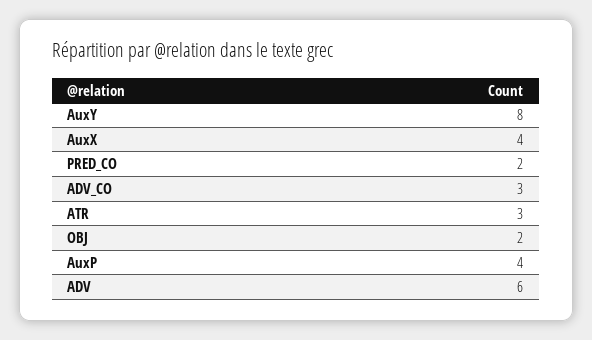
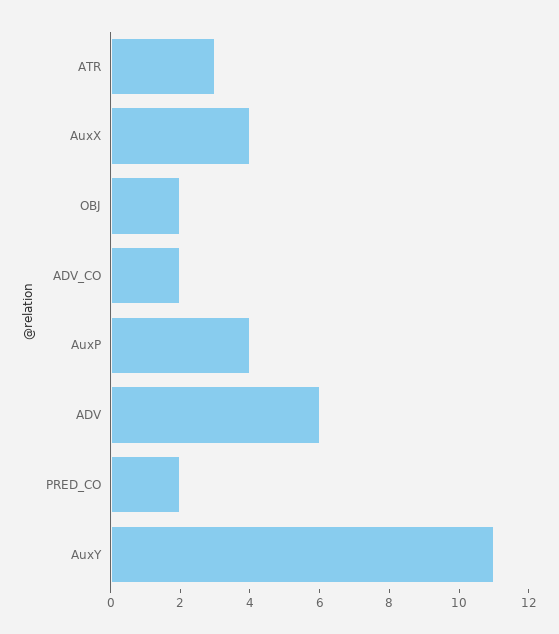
AuxY: 8 -> 11
ADV_CO: 3 -> 2

